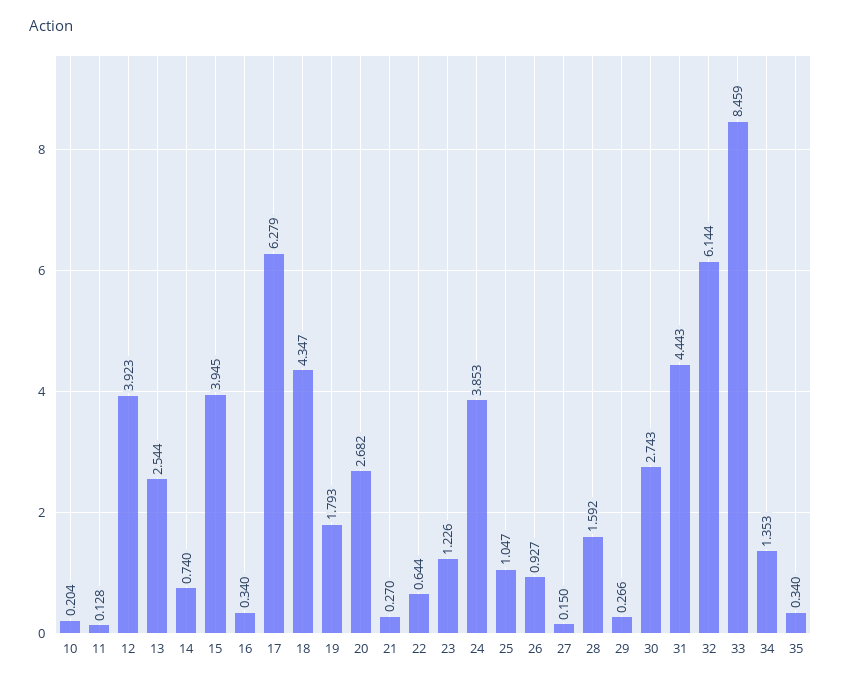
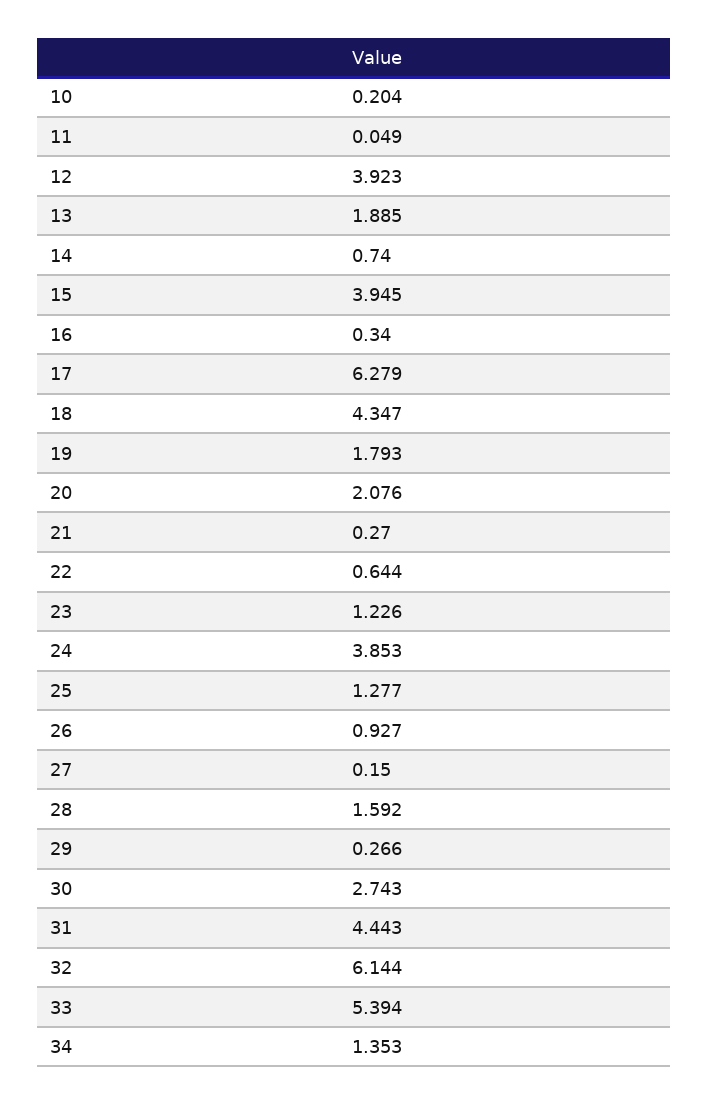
11: 0.128 -> 0.049
13: 2.544 -> 1.885
20: 2.682 -> 2.076
25: 1.047 -> 1.277
33: 8.459 -> 5.394
35: 0.34 -> none

